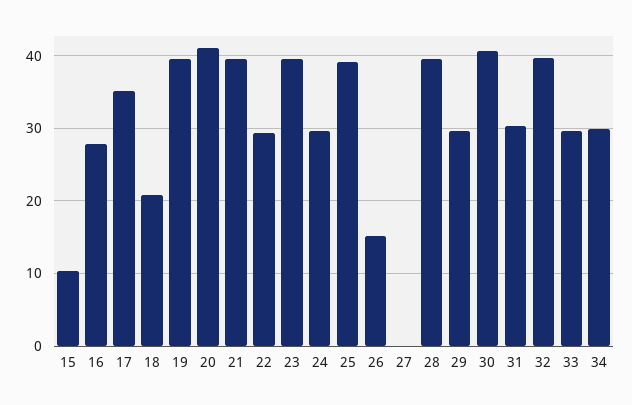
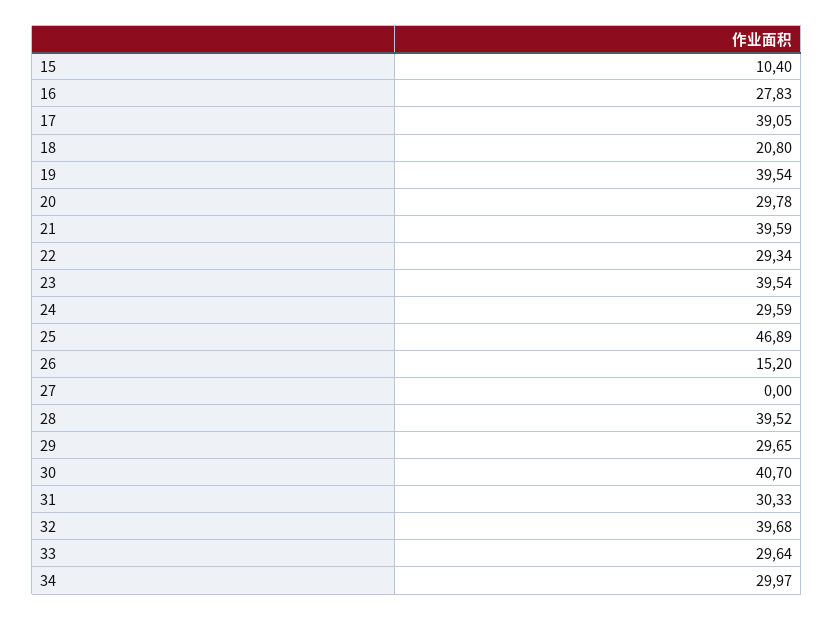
17: 35 -> 39.05
20: 41 -> 29.78
25: 39 -> 46.89

